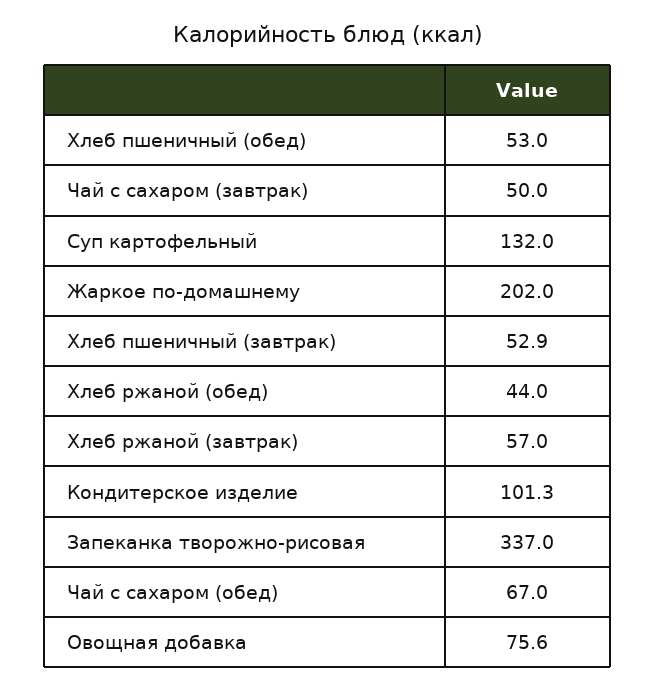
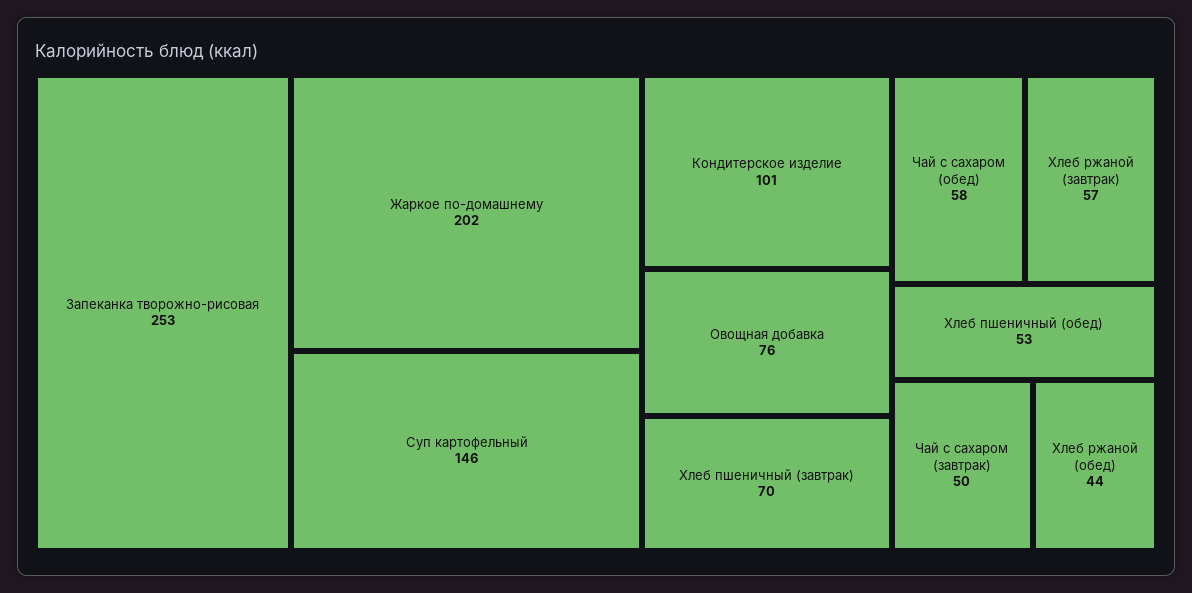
Суп картофельный: 132 -> 146
Хлеб пшеничный (завтрак): 52.9 -> 70
Запеканка творожно-рисовая: 337 -> 253
Чай с сахаром (обед): 67 -> 58

